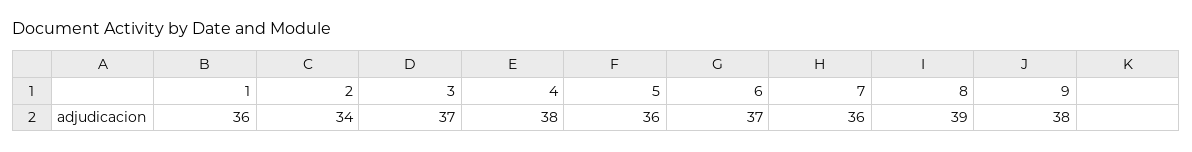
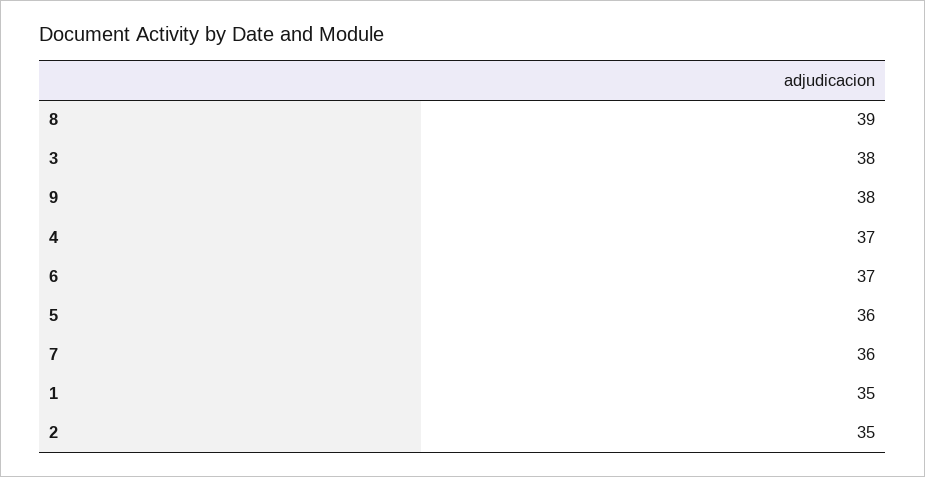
1: 36 -> 35
2: 34 -> 35
3: 37 -> 38
4: 38 -> 37

